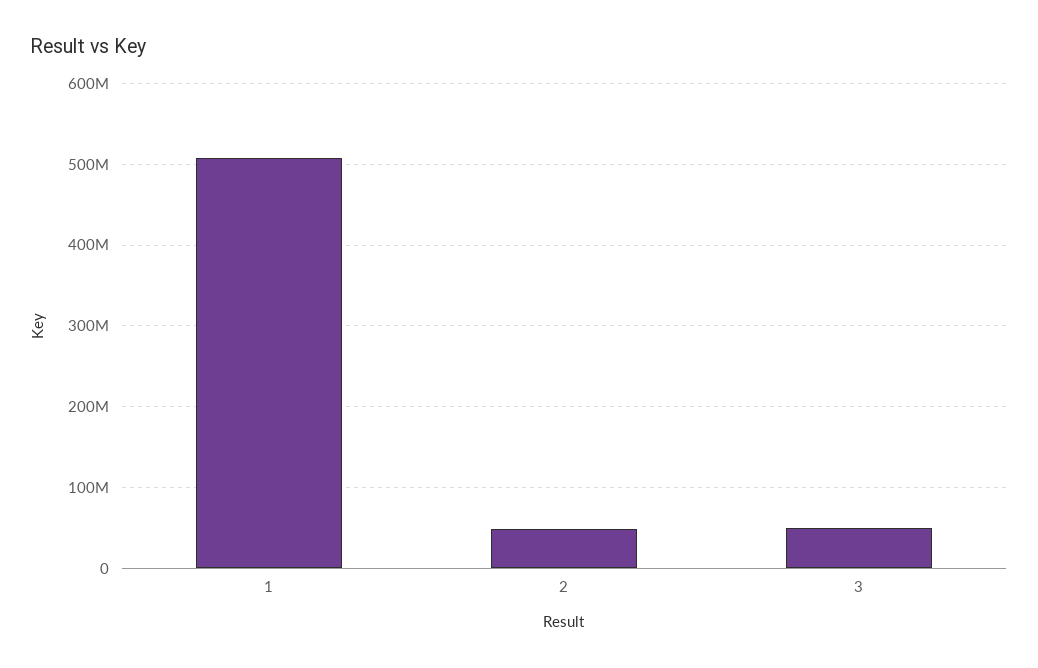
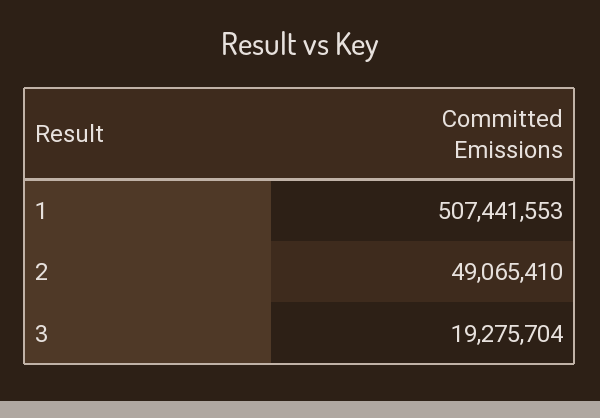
3: 50000000 -> 19275704

